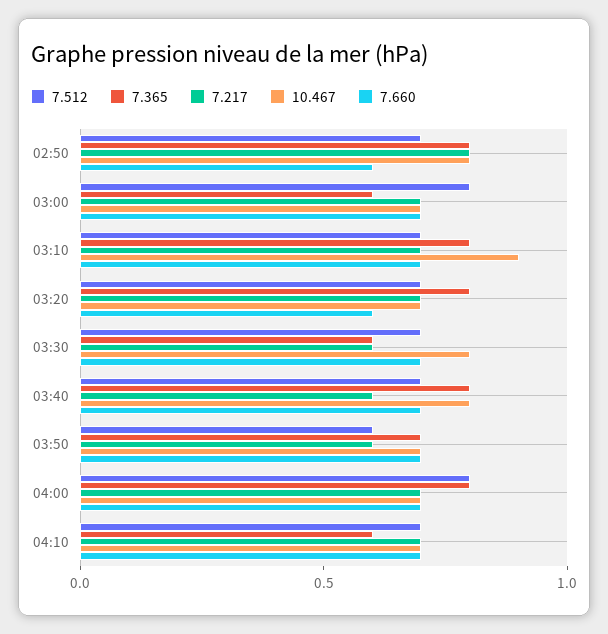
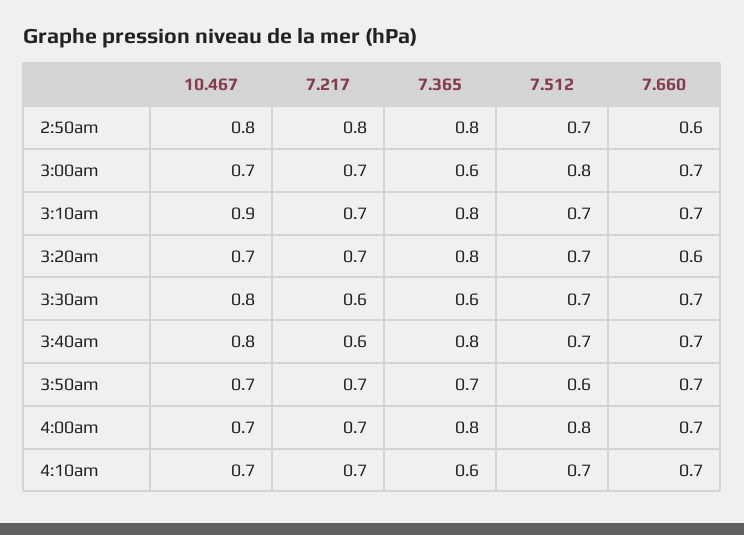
7.217, 03:50: 0.6 -> 0.7

